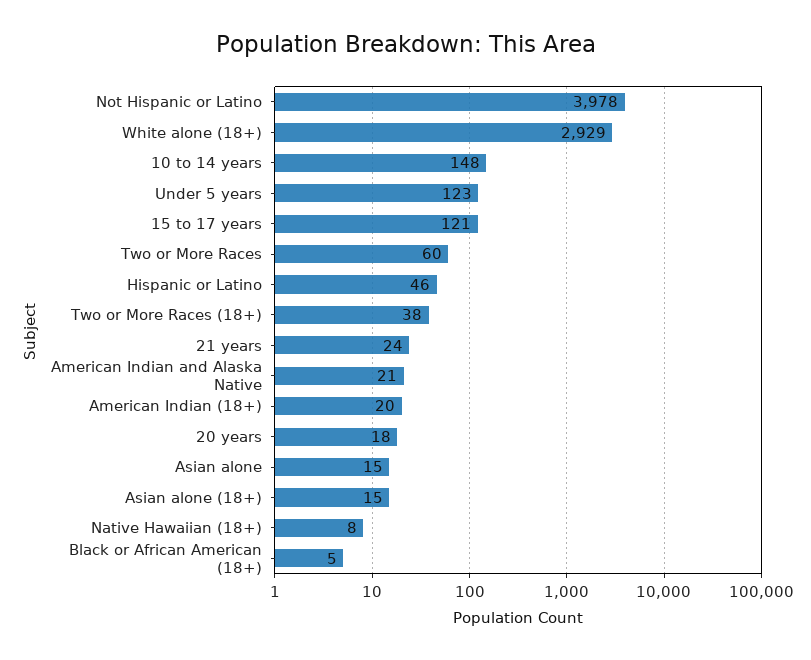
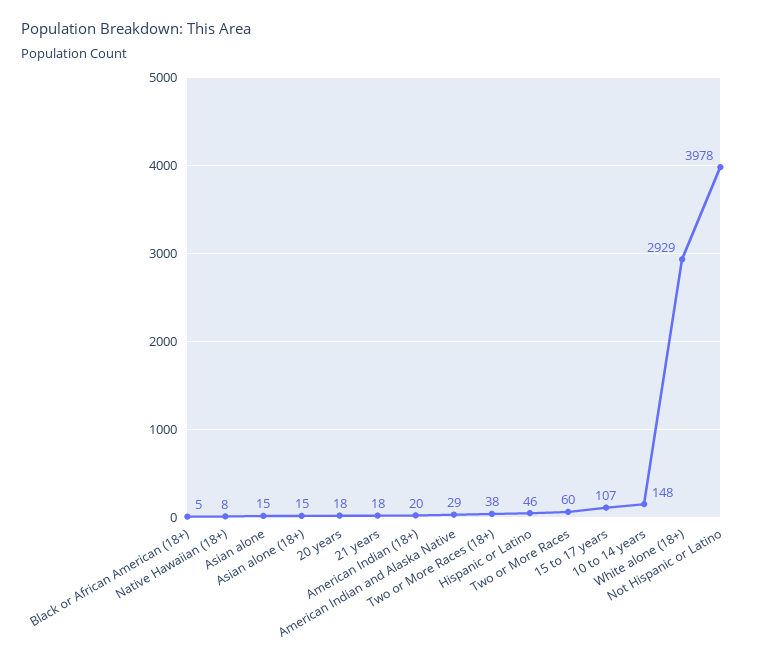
Under 5 years: 123 -> none
15 to 17 years: 121 -> 107
21 years: 24 -> 18
American Indian and Alaska Native: 21 -> 29

